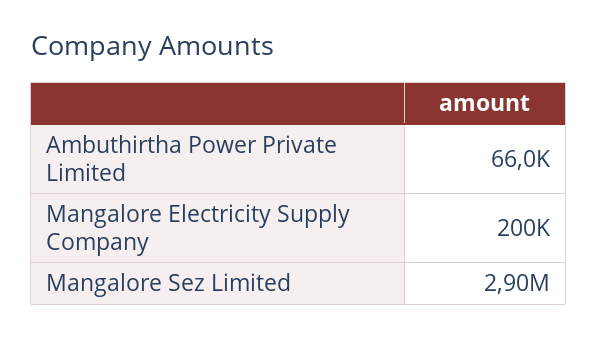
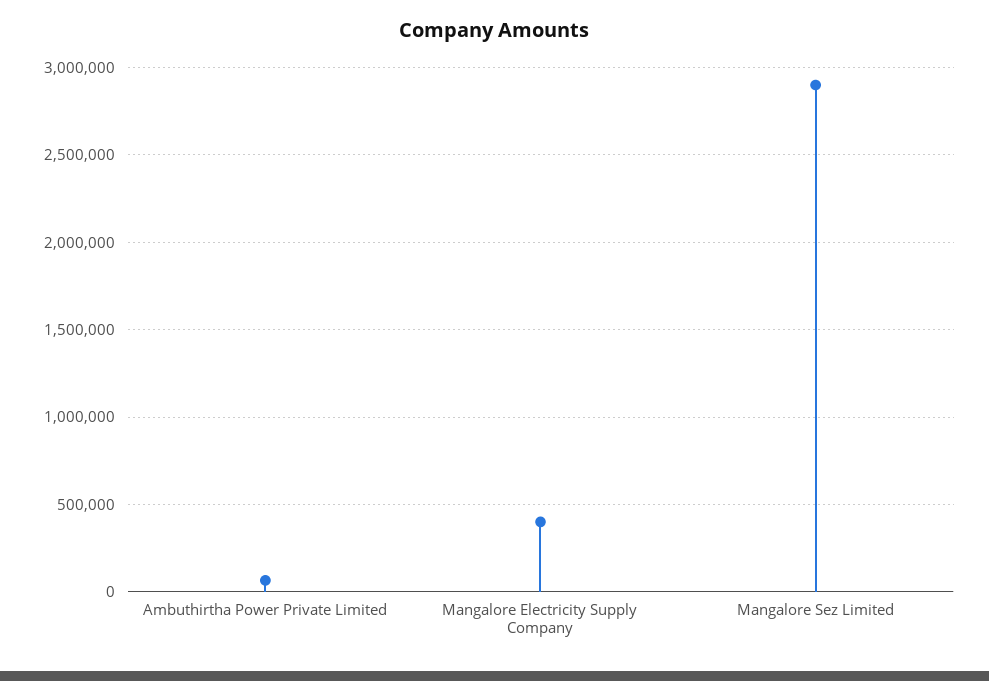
Mangalore Electricity Supply Company: 200000 -> 400000

